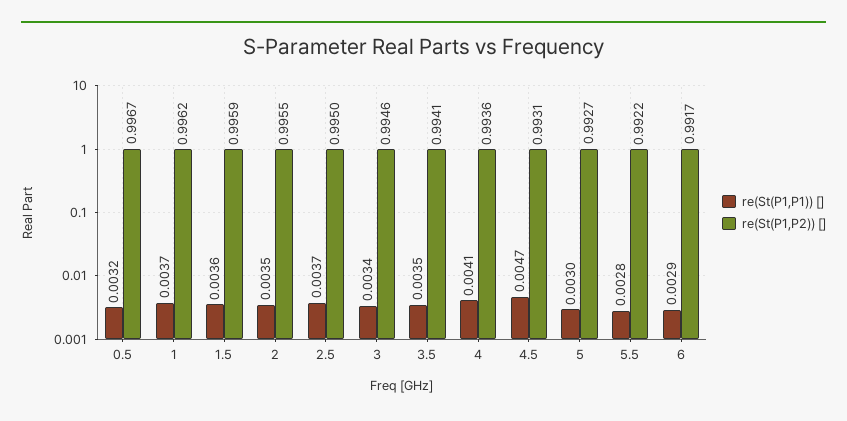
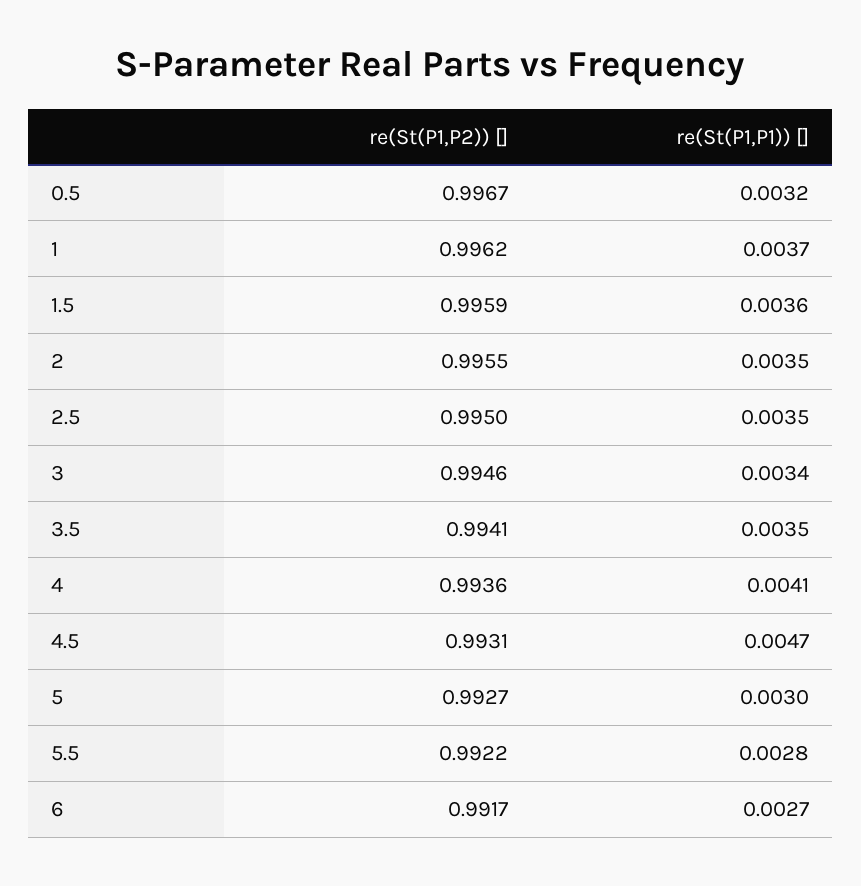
re(St(P1,P1)) [], 2.5: 0.0037 -> 0.0035
re(St(P1,P1)) [], 6: 0.0029 -> 0.0027

